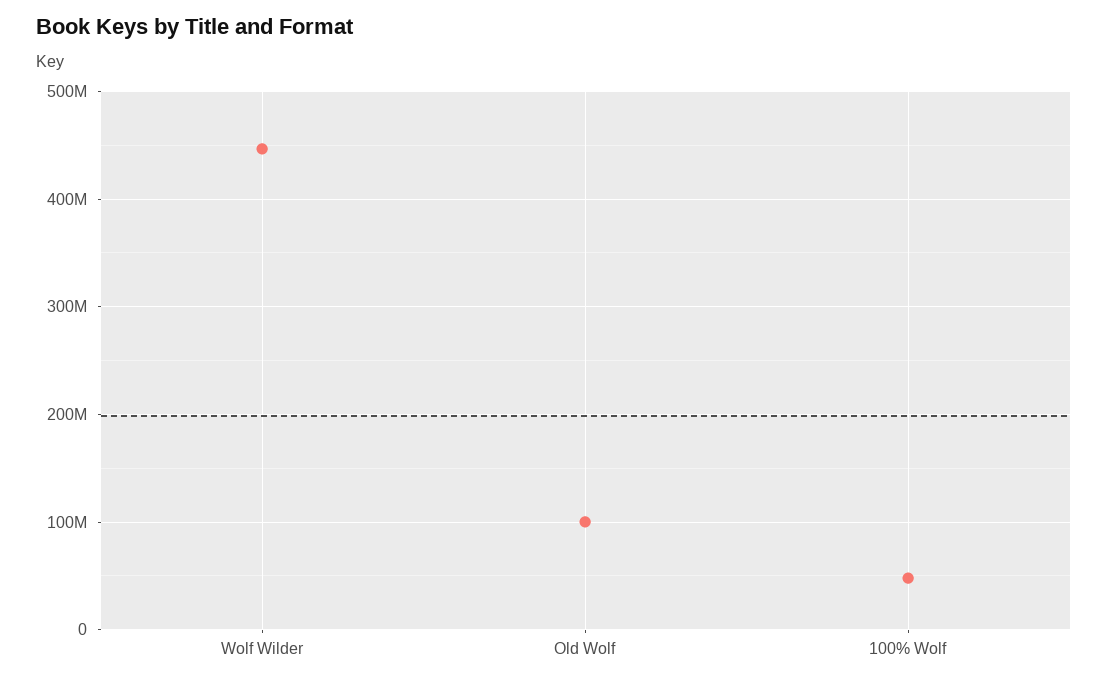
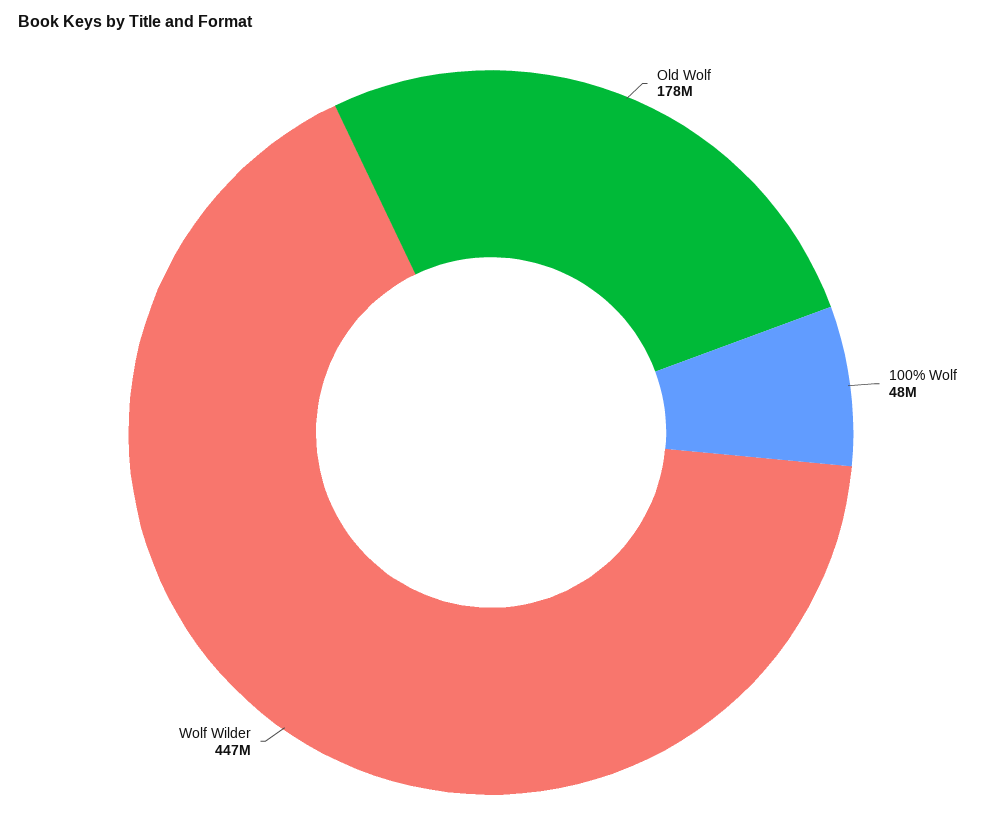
Old Wolf: 100000000 -> 178000000

